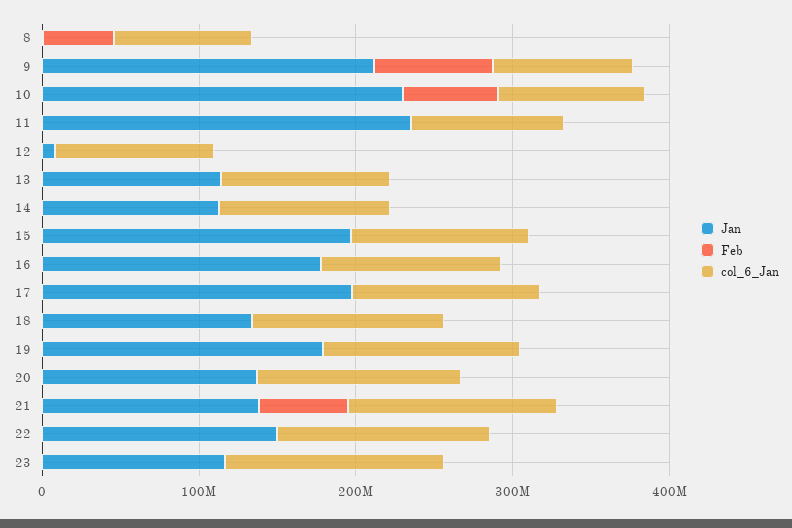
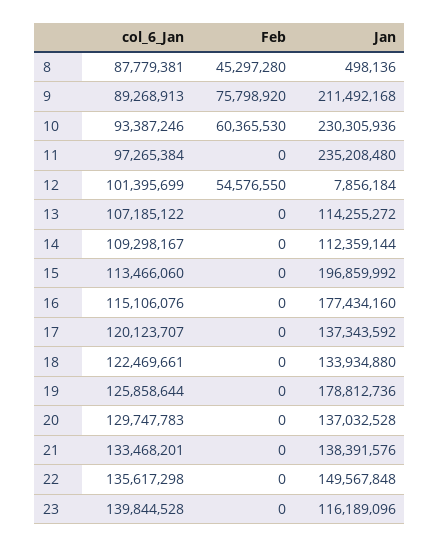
Feb, 12: 0 -> 54576550
Jan, 17: 200000000 -> 137343592
Feb, 21: 60000000 -> 0

